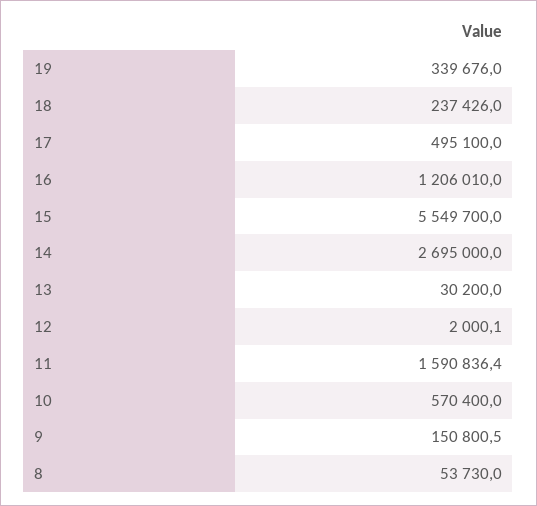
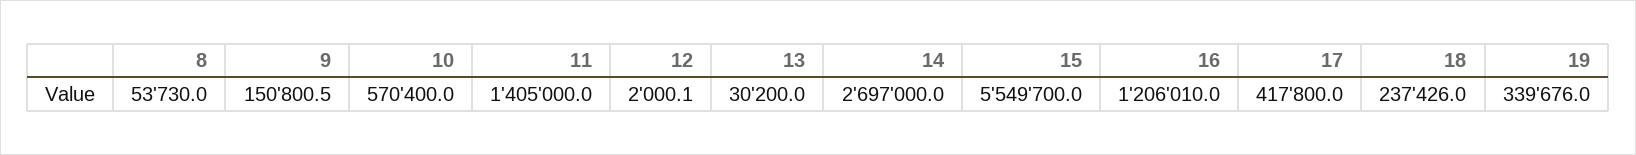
17: 495100 -> 417800
14: 2695000 -> 2697000
11: 1590836.4 -> 1405000

